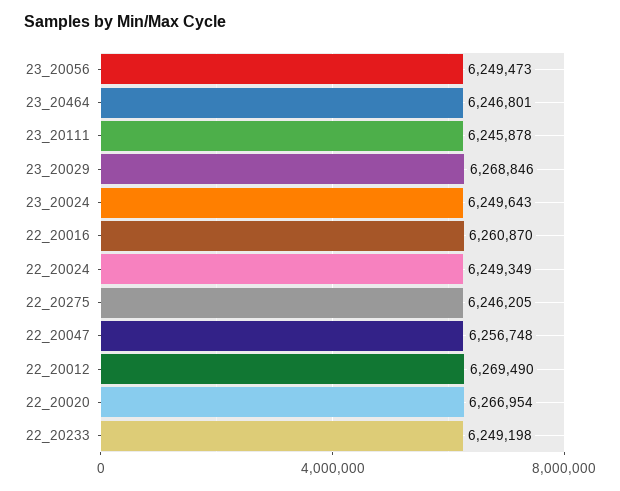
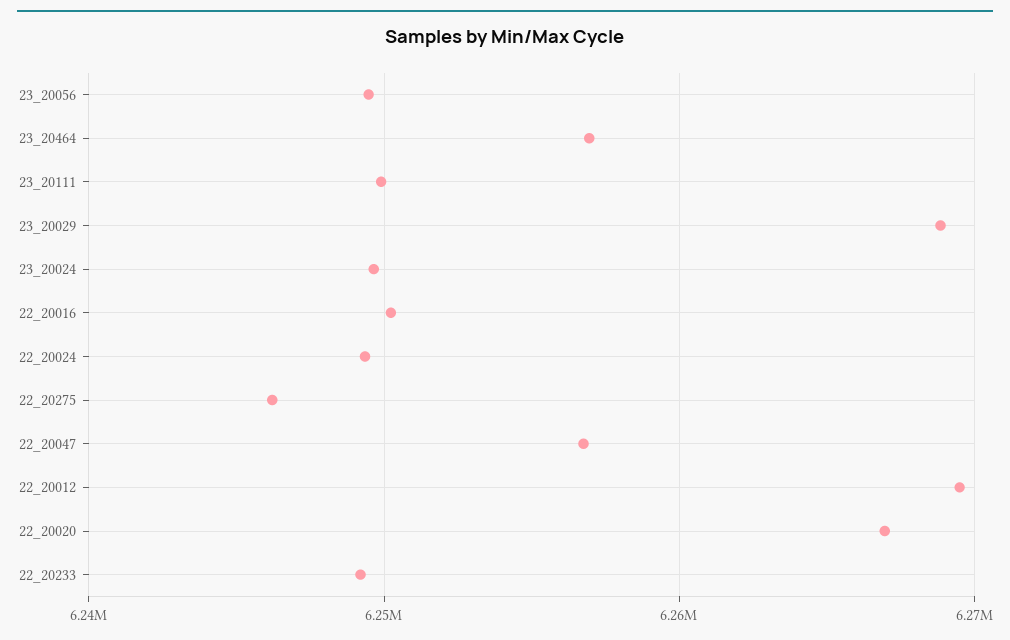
23_20464: 6246801 -> 6257000
23_20111: 6245878 -> 6250000
22_20016: 6260870 -> 6250000

